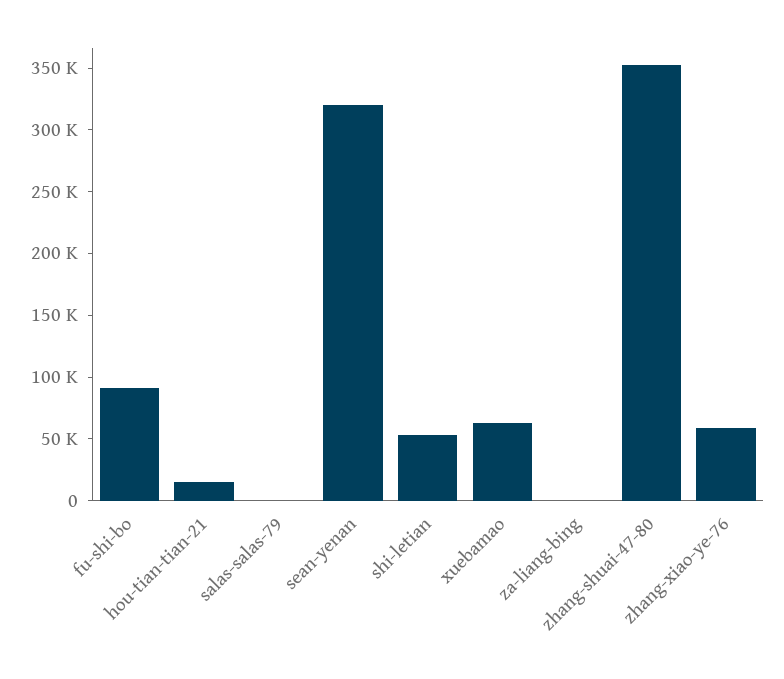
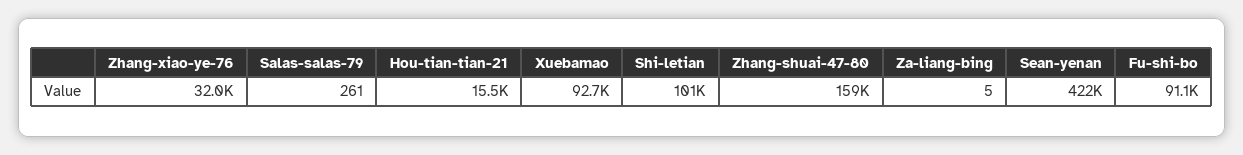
sean-yenan: 320000 -> 422000
shi-letian: 50000 -> 101000
xuebamao: 60000 -> 92700
zhang-shuai-47-80: 350000 -> 159000
zhang-xiao-ye-76: 60000 -> 32000

